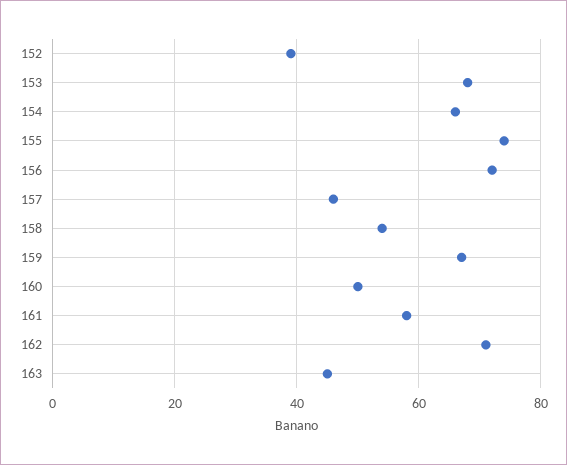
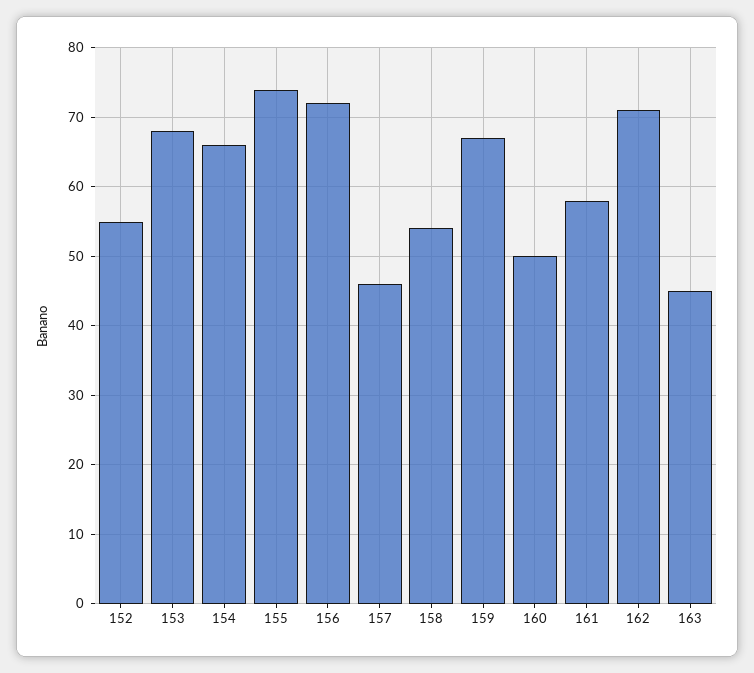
152: 40 -> 55

